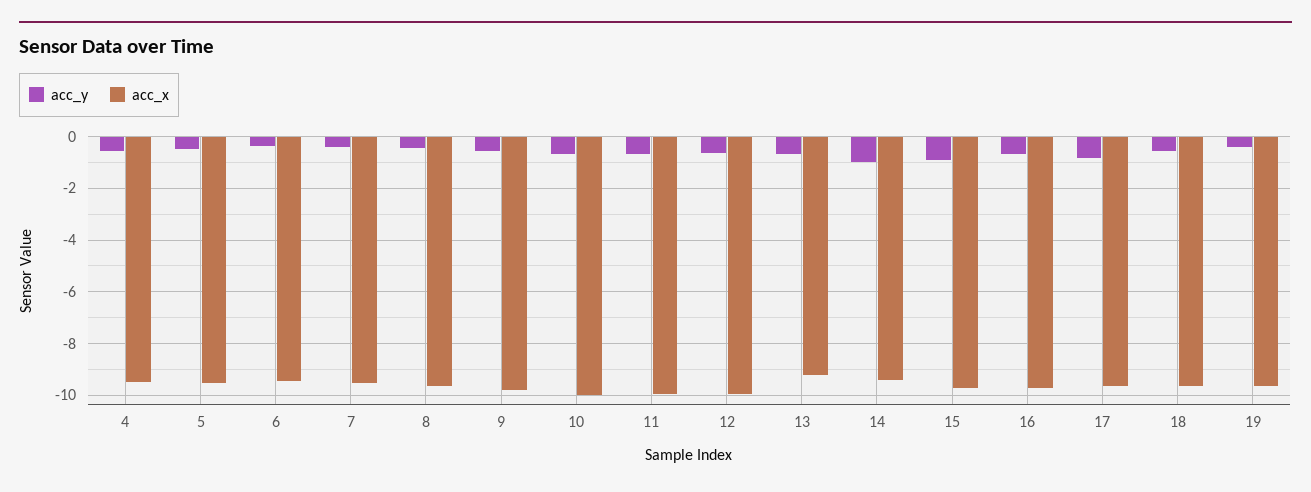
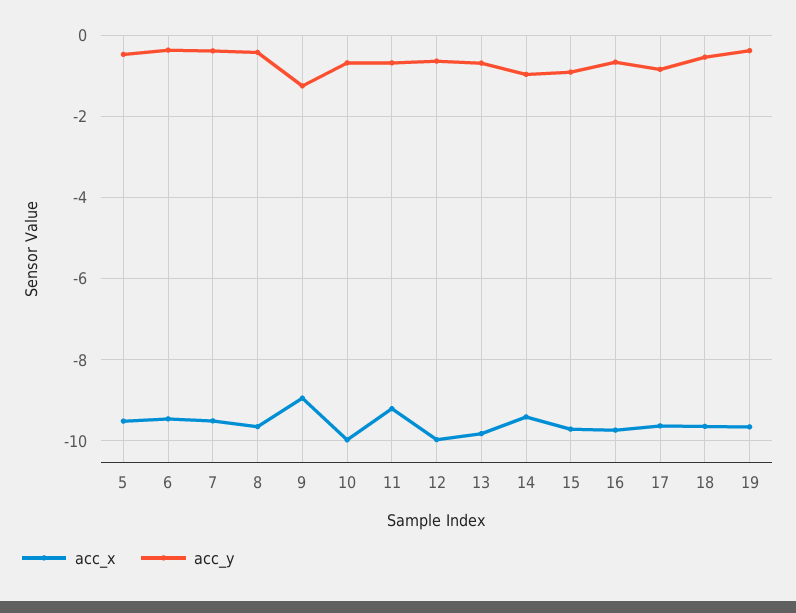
acc_y, 4: -0.5 -> none
acc_x, 4: -9.5 -> none
acc_y, 9: -0.5 -> -1.2
acc_x, 9: -9.75 -> -9
acc_x, 11: -10 -> -9.2
acc_x, 13: -9.25 -> -9.8

